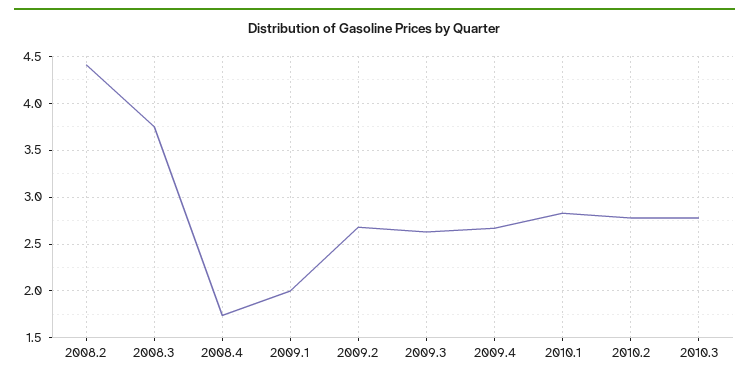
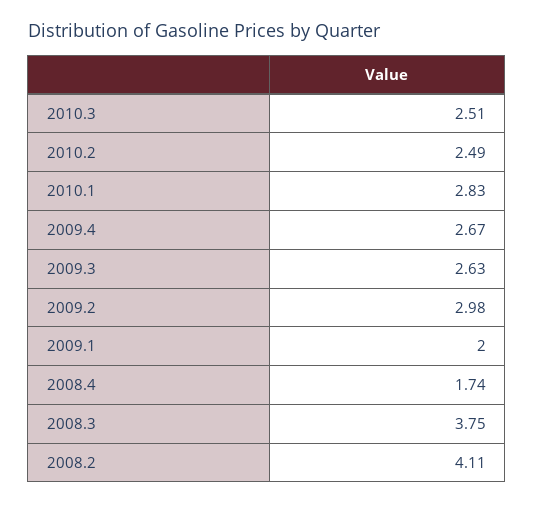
2008.2: 4.4 -> 4.11
2009.2: 2.7 -> 2.98
2010.2: 2.8 -> 2.49
2010.3: 2.8 -> 2.51

